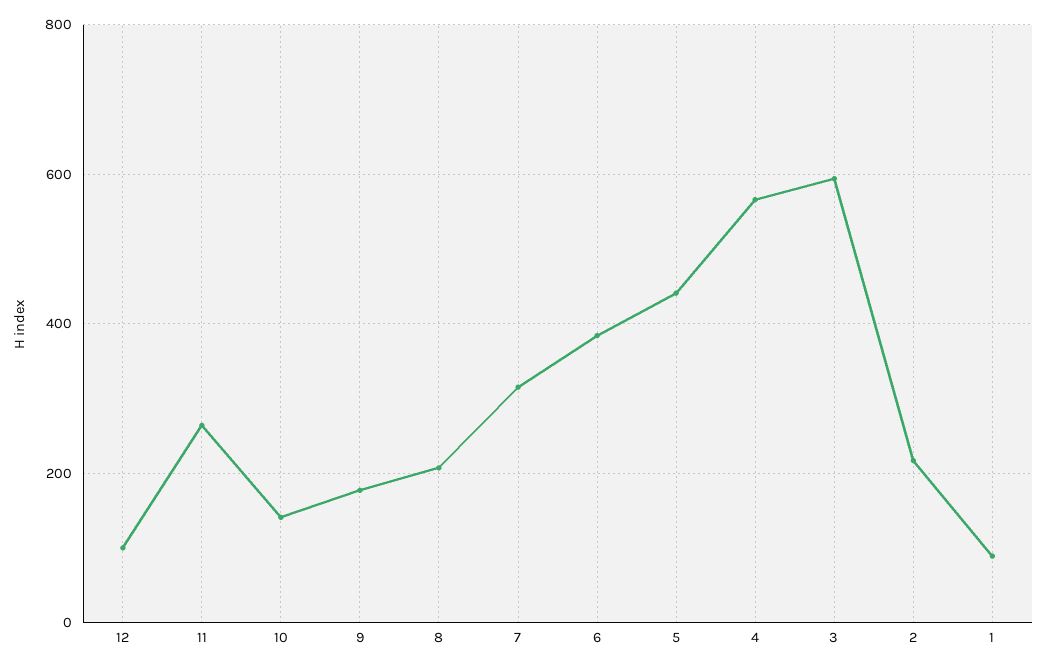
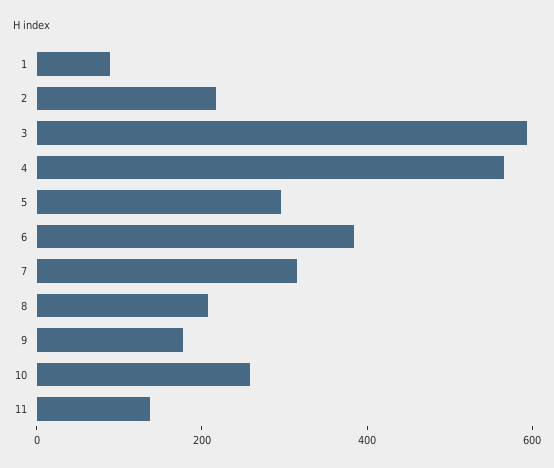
12: 100 -> none
11: 260 -> 150
10: 140 -> 250
5: 440 -> 300

